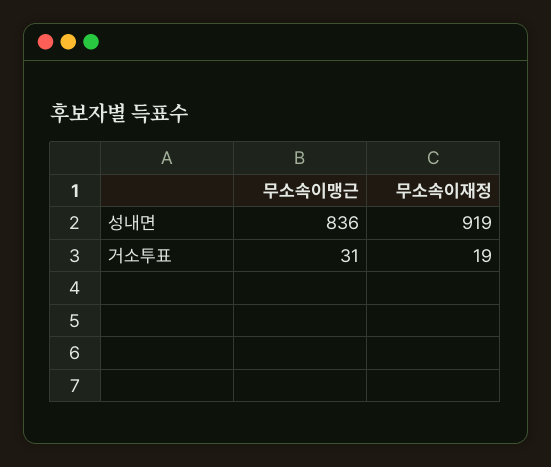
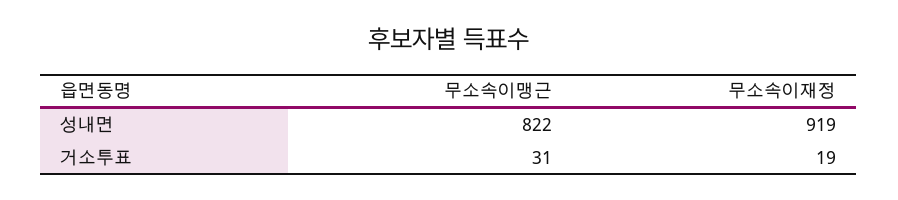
무소속이맹근, 성내면: 836 -> 822

